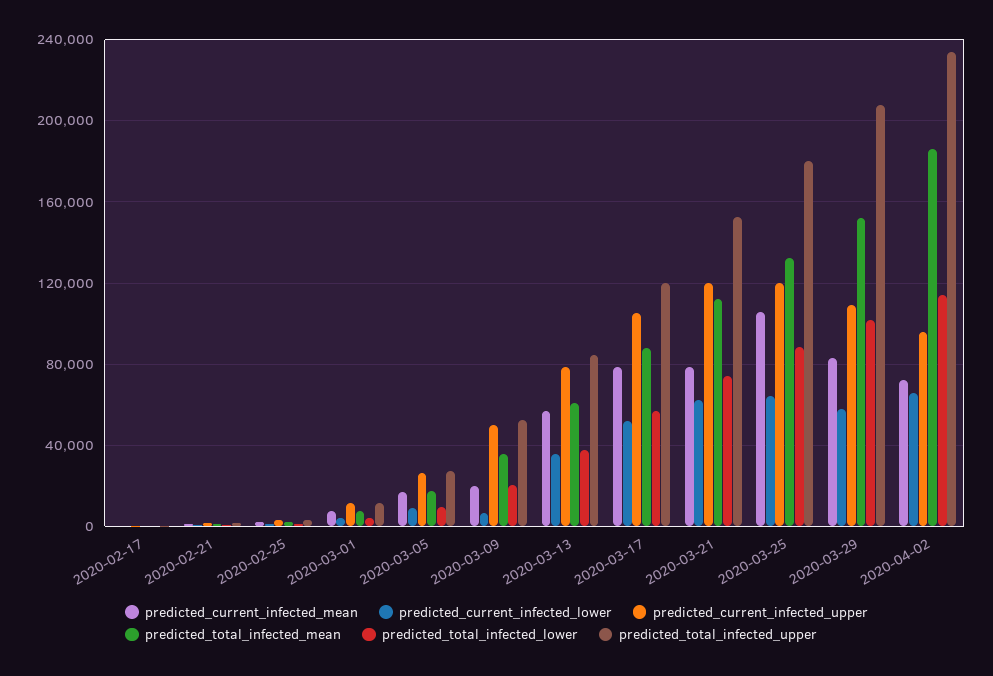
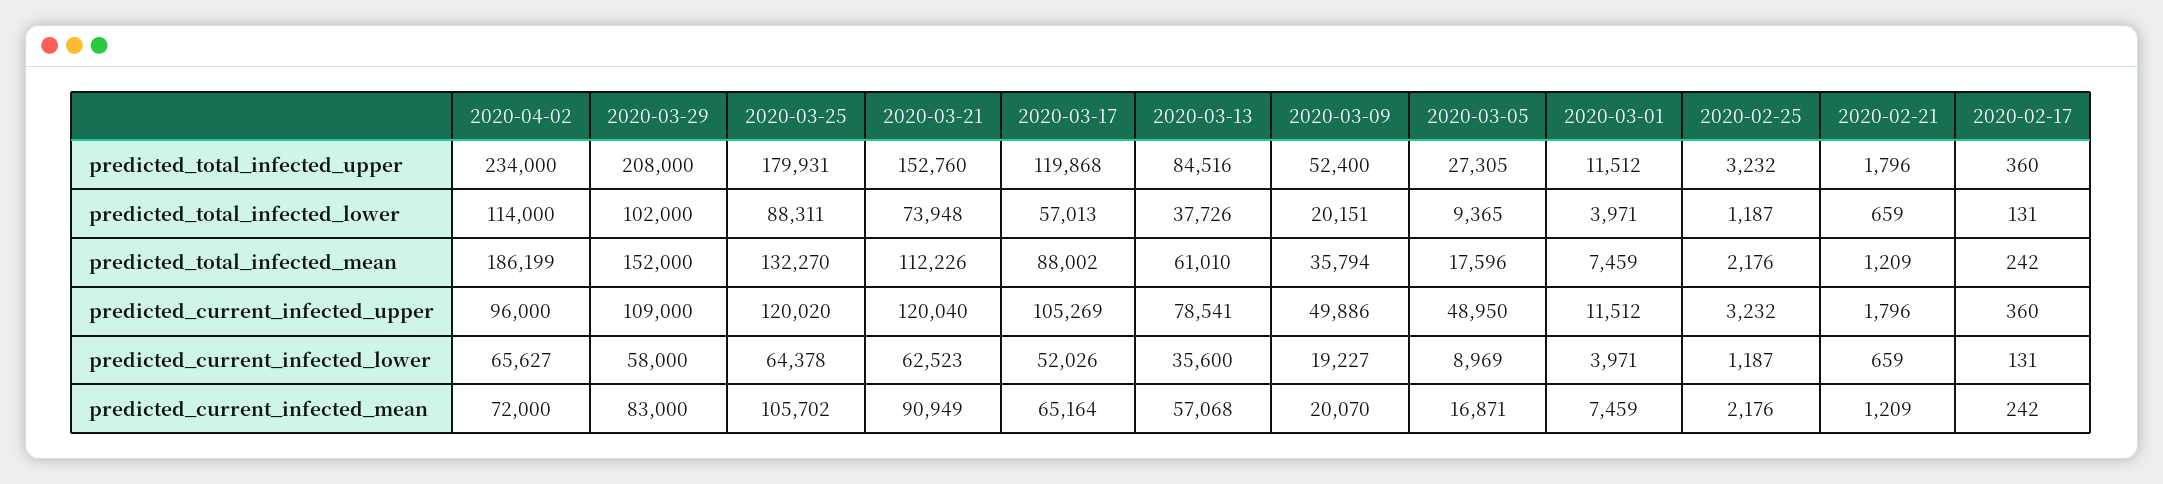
predicted_current_infected_upper, 2020-03-05: 25000 -> 48950
predicted_current_infected_lower, 2020-03-09: 5000 -> 19227
predicted_current_infected_mean, 2020-03-17: 80000 -> 65164
predicted_current_infected_mean, 2020-03-21: 80000 -> 90949

